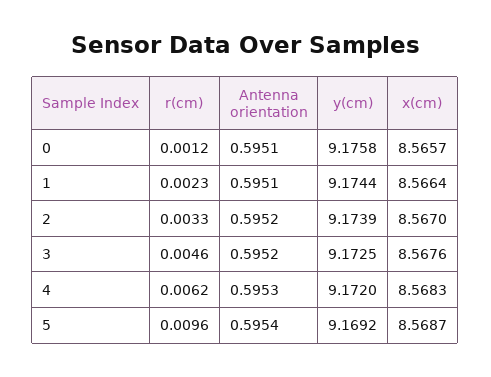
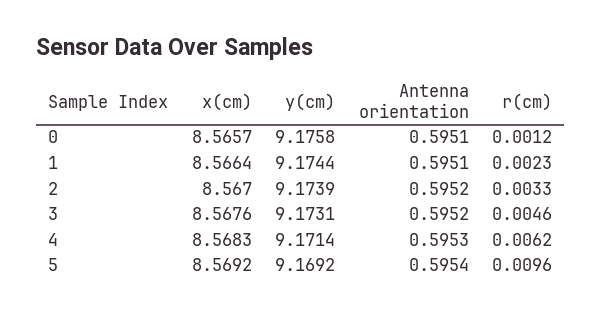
y(cm), 3: 9.1725 -> 9.1731
y(cm), 4: 9.172 -> 9.1714
x(cm), 5: 8.5687 -> 8.5692

